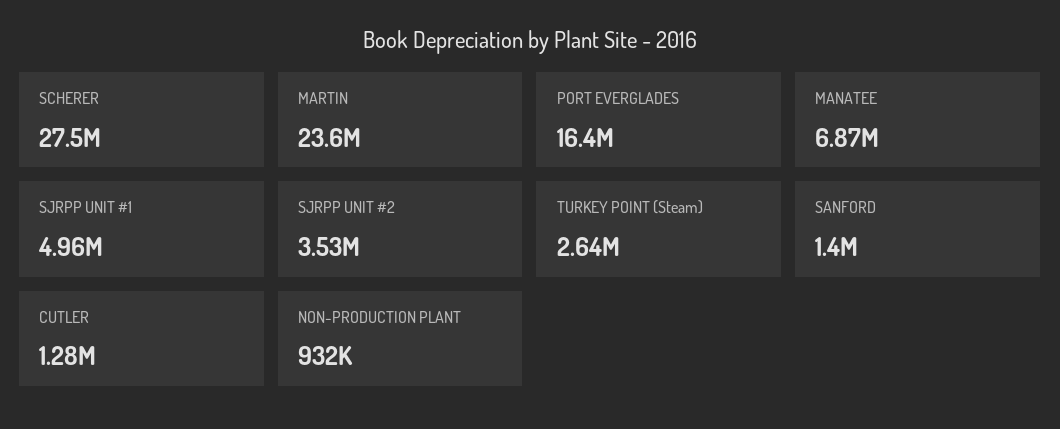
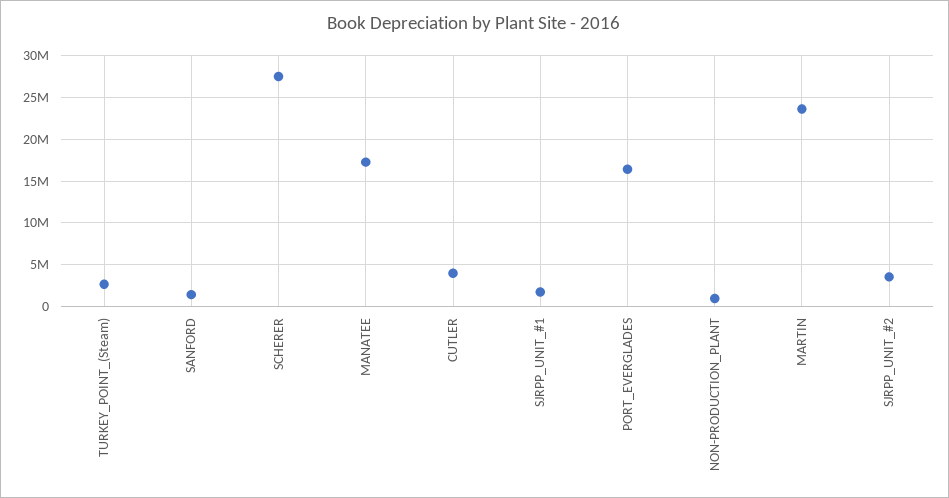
MANATEE: 6870000 -> 17000000
SJRPP UNIT #1: 4960000 -> 2000000
CUTLER: 1280000 -> 4000000

